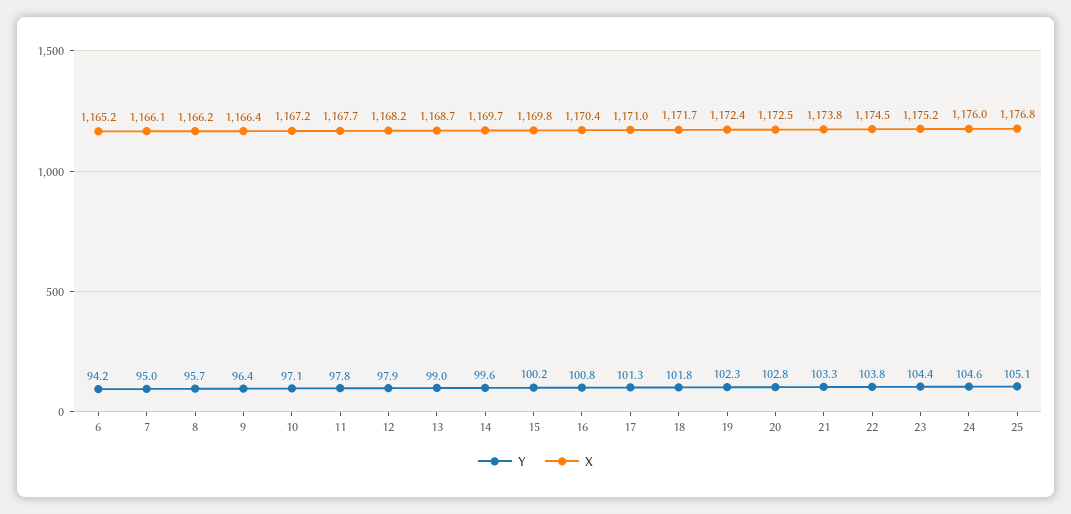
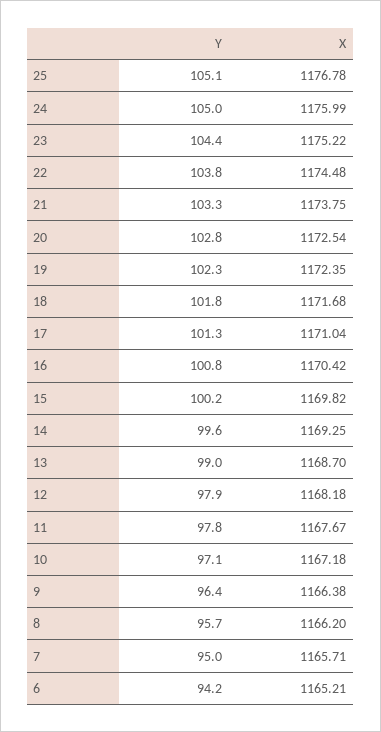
X, 7: 1166.1 -> 1165.71
X, 14: 1169.7 -> 1169.25
Y, 24: 104.6 -> 105

